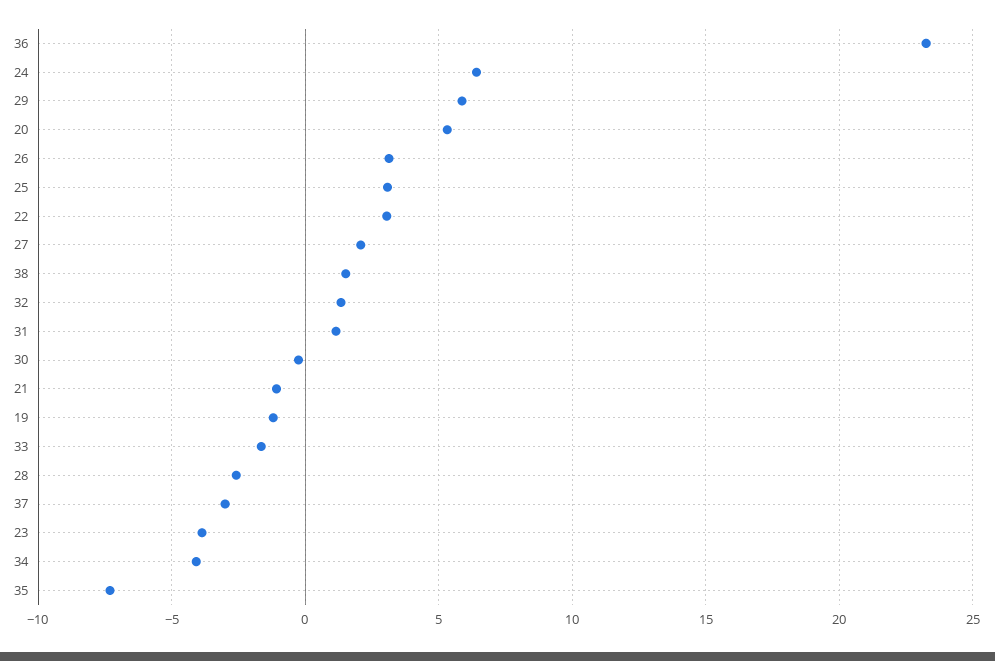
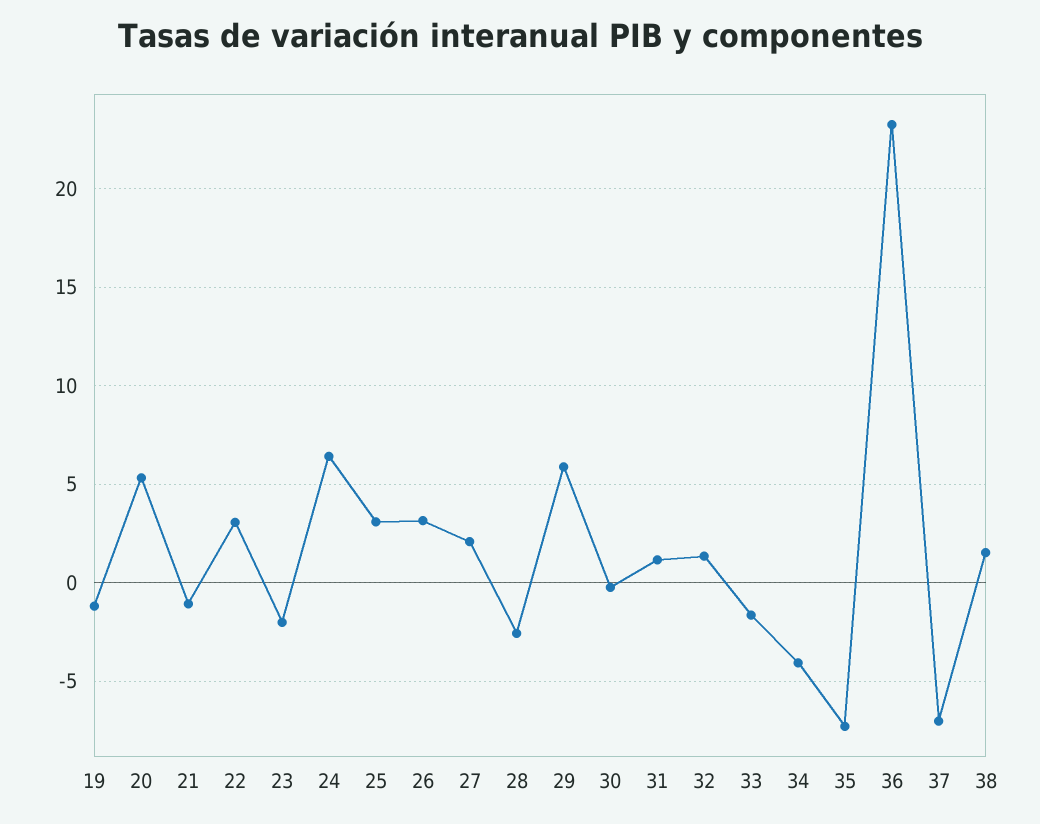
37: -3 -> -7
23: -4 -> -2

